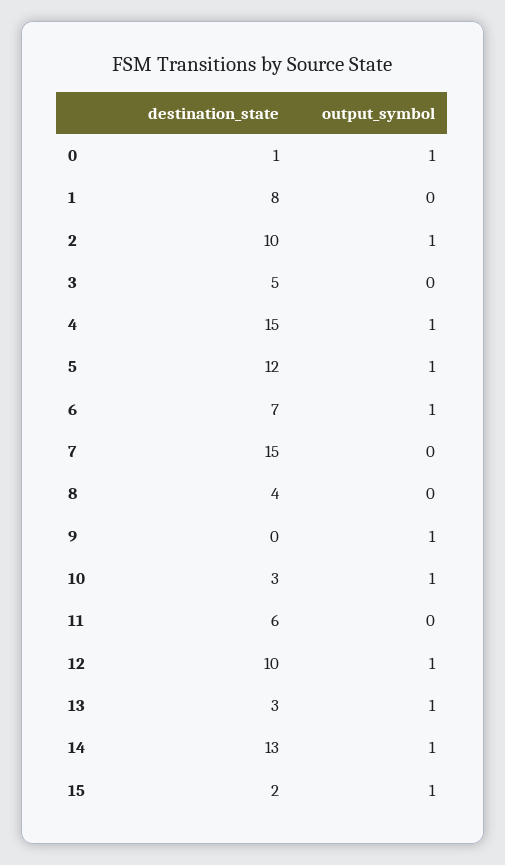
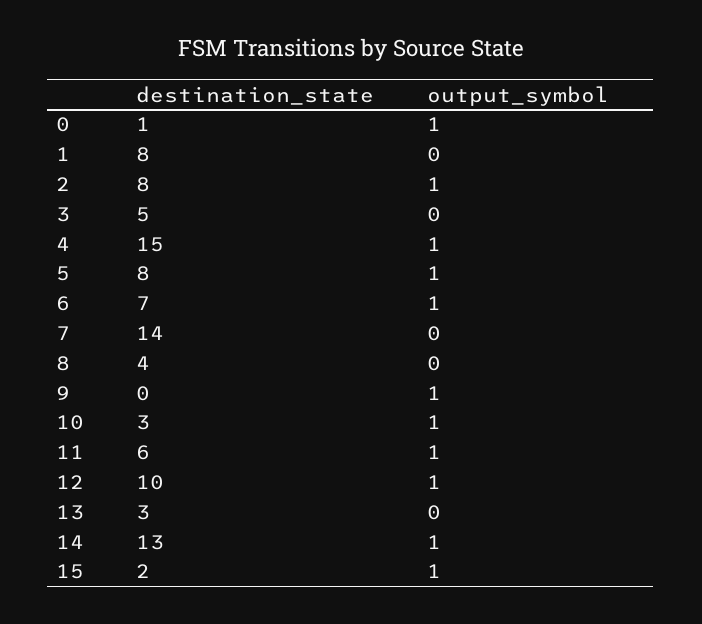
destination_state, 2: 10 -> 8
destination_state, 5: 12 -> 8
destination_state, 7: 15 -> 14
output_symbol, 11: 0 -> 1
output_symbol, 13: 1 -> 0

